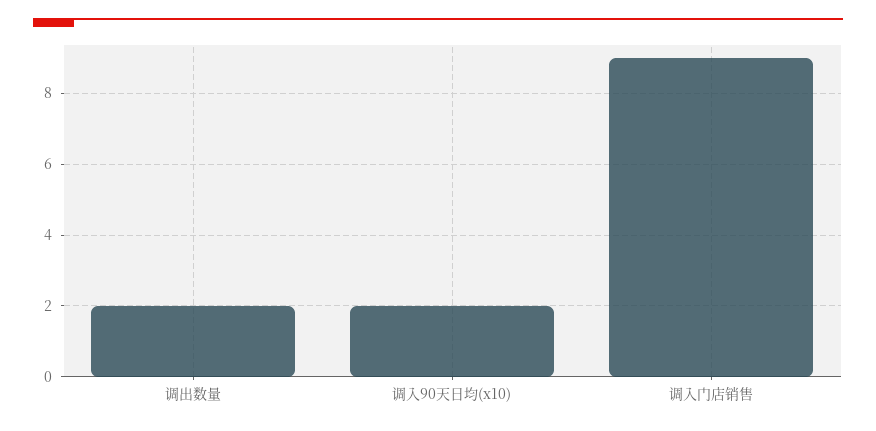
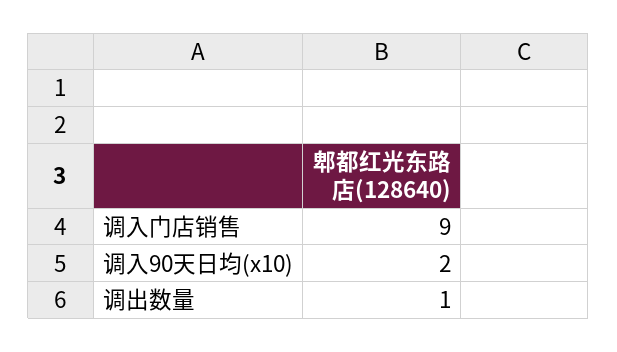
调出数量: 2 -> 1

